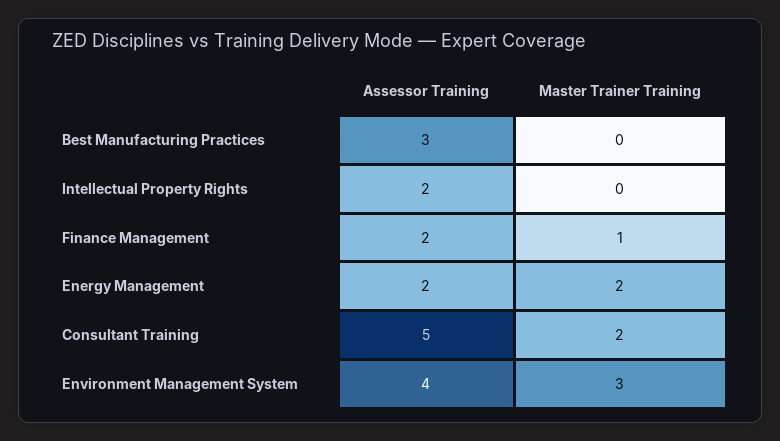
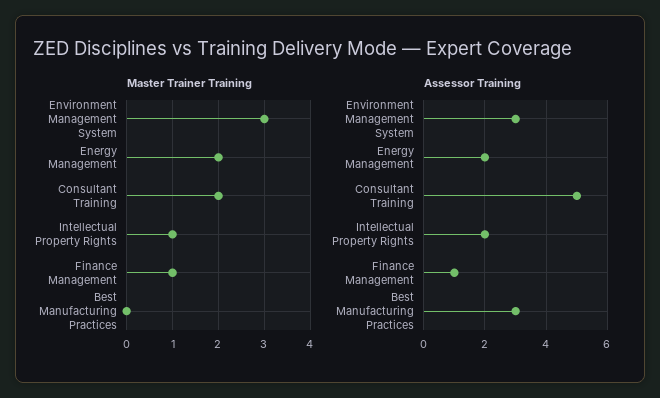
Master Trainer Training, Intellectual Property Rights: 0 -> 1
Assessor Training, Finance Management: 2 -> 1
Assessor Training, Environment Management System: 4 -> 3

